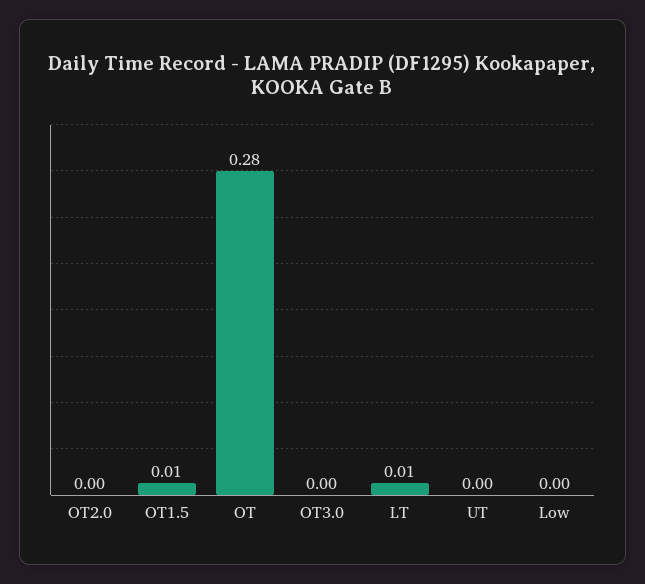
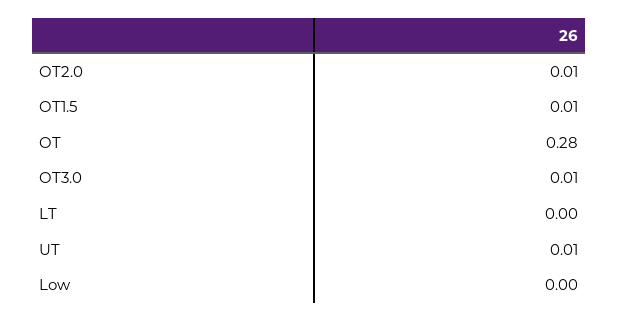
OT2.0: 0 -> 0.01
OT3.0: 0 -> 0.01
LT: 0.01 -> 0
UT: 0 -> 0.01

